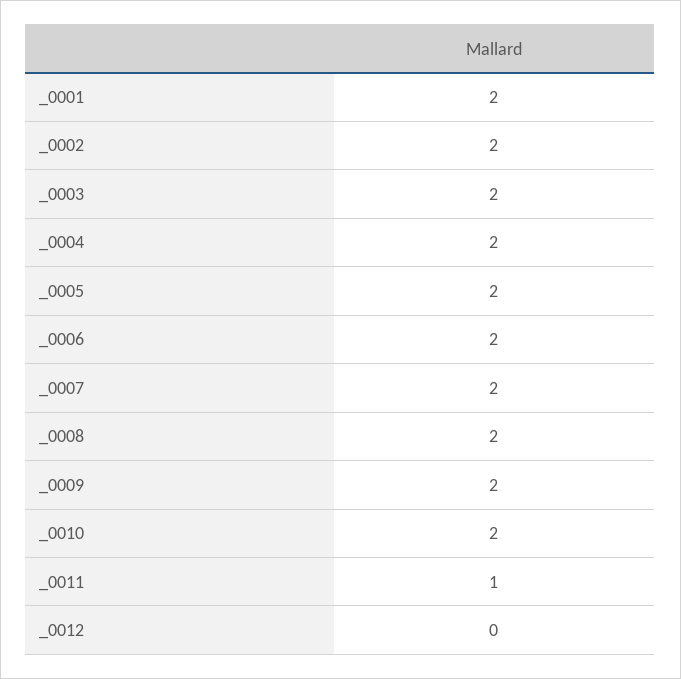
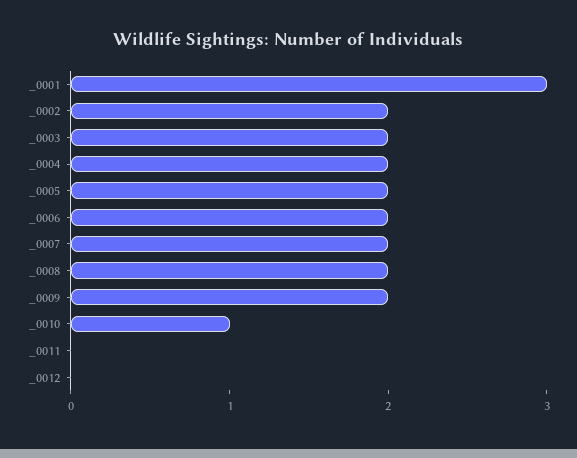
_0001: 2 -> 3
_0010: 2 -> 1
_0011: 1 -> 0

